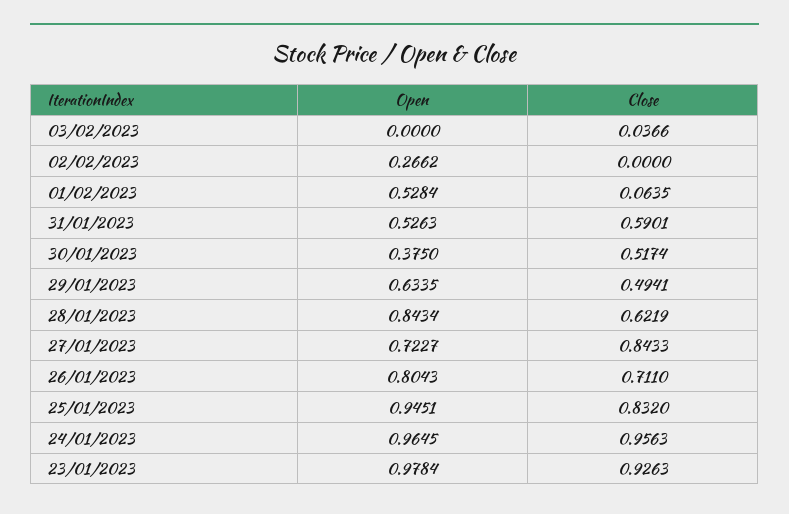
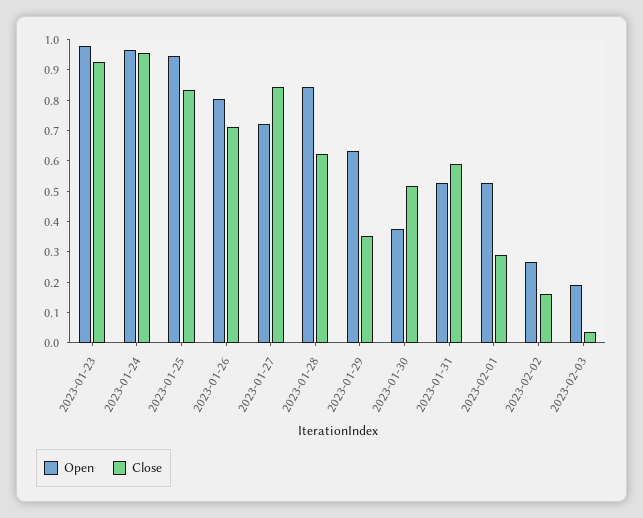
Open, 03/02/2023: 0 -> 0.2
Close, 02/02/2023: 0 -> 0.15
Close, 01/02/2023: 0.0635 -> 0.3
Close, 29/01/2023: 0.4941 -> 0.35

